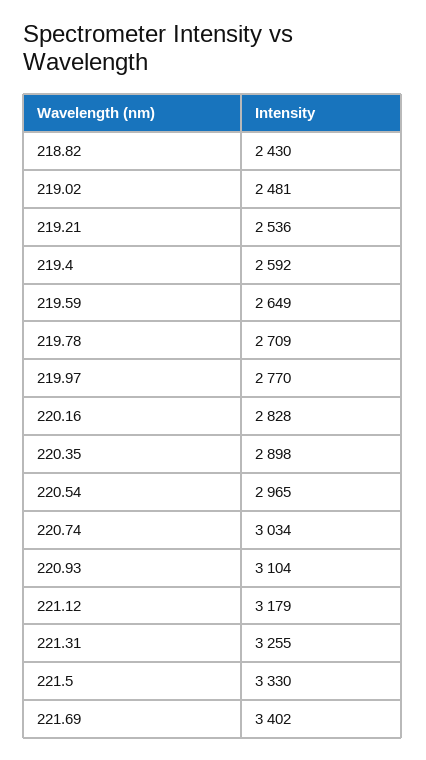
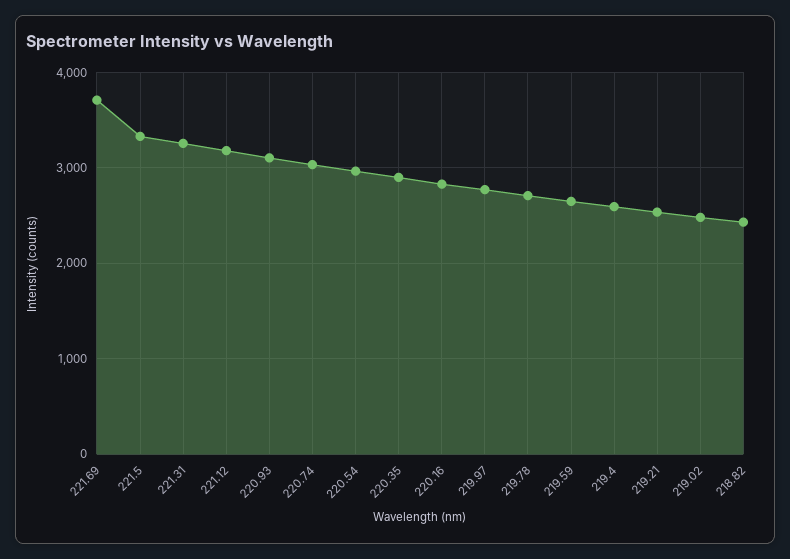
221.69: 3402 -> 3700

